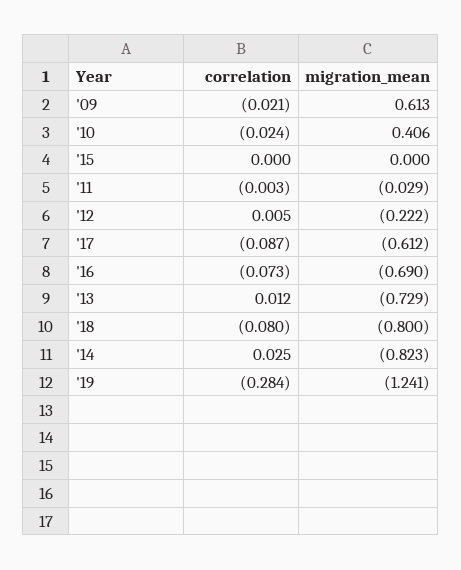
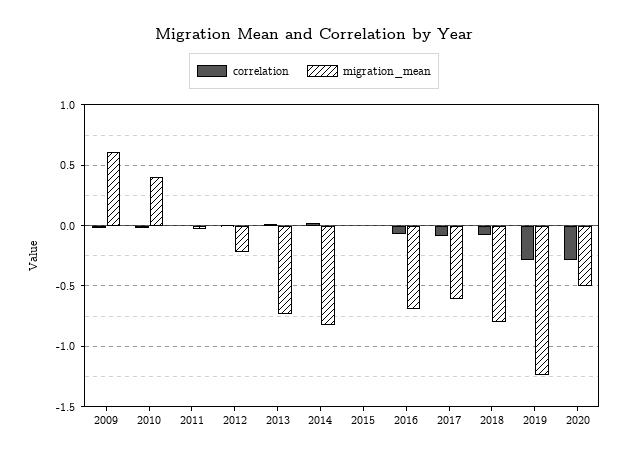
correlation, 2020: none -> -0.3
migration_mean, 2020: none -> -0.5

